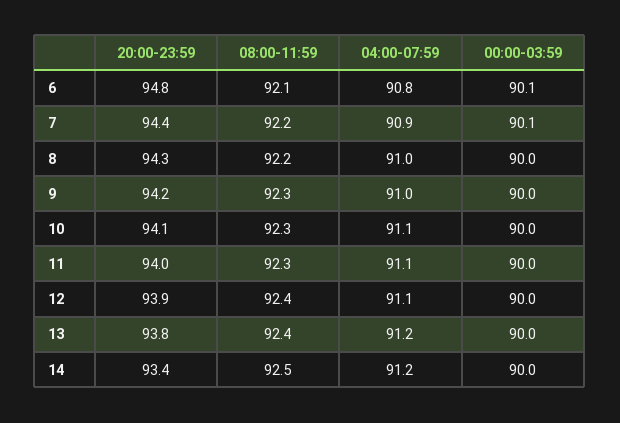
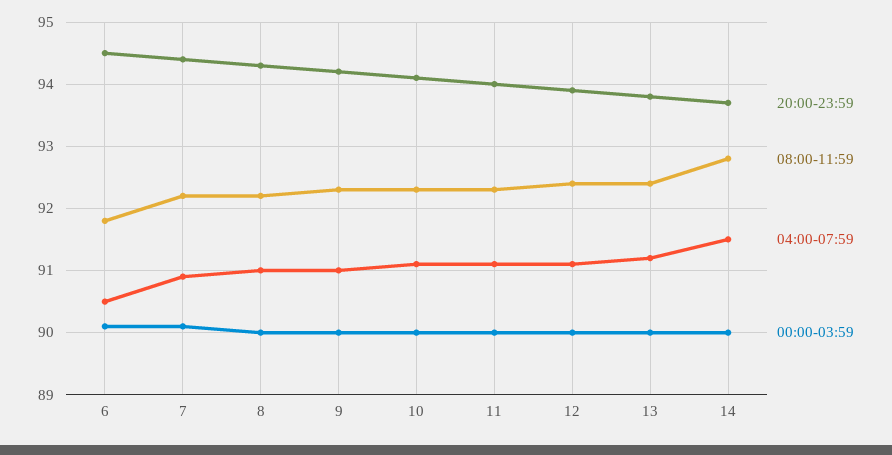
20:00-23:59, 6: 94.8 -> 94.5
08:00-11:59, 6: 92.1 -> 91.8
04:00-07:59, 6: 90.8 -> 90.5
20:00-23:59, 14: 93.4 -> 93.7
08:00-11:59, 14: 92.5 -> 92.8
04:00-07:59, 14: 91.2 -> 91.5

